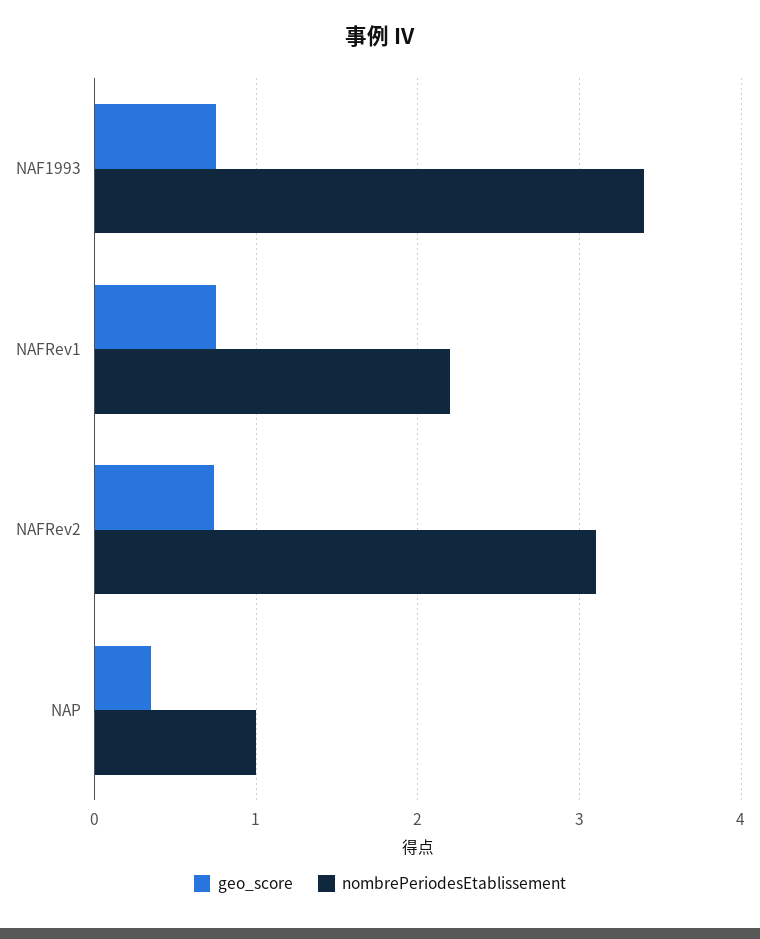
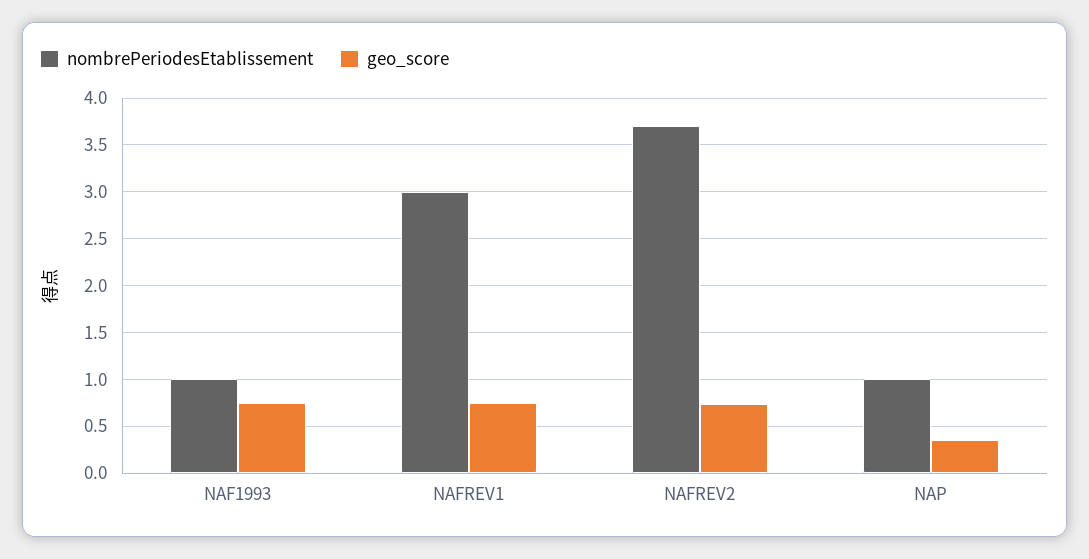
nombrePeriodesEtablissement, NAF1993: 3.4 -> 1
nombrePeriodesEtablissement, NAFRev1: 2.2 -> 3
nombrePeriodesEtablissement, NAFRev2: 3.1 -> 3.7

